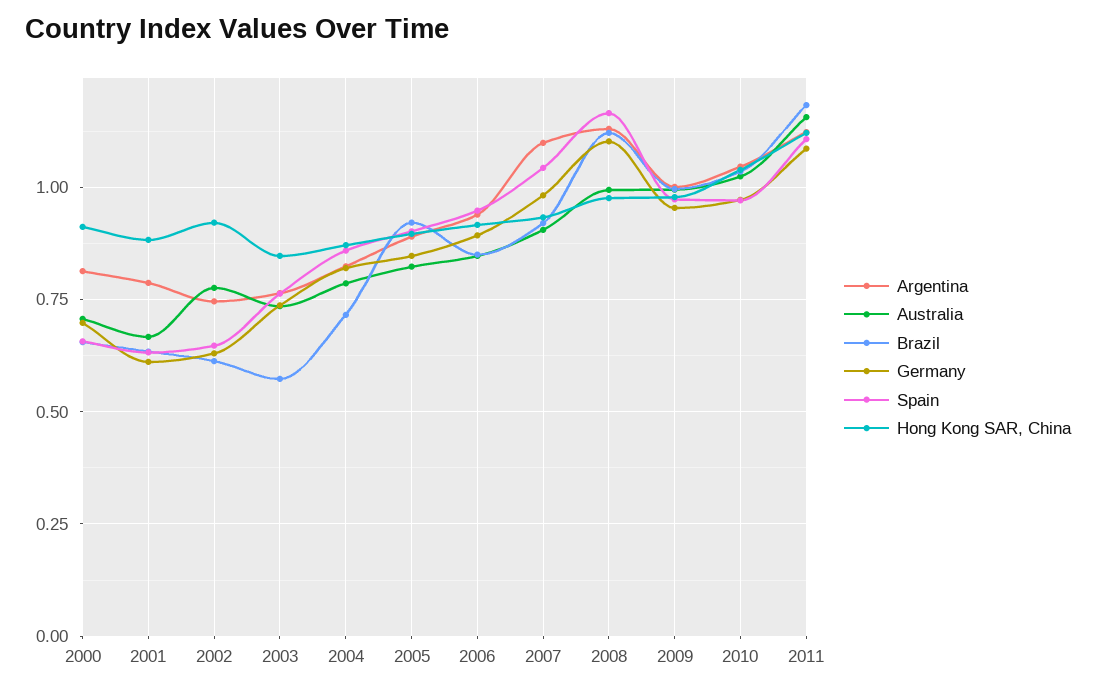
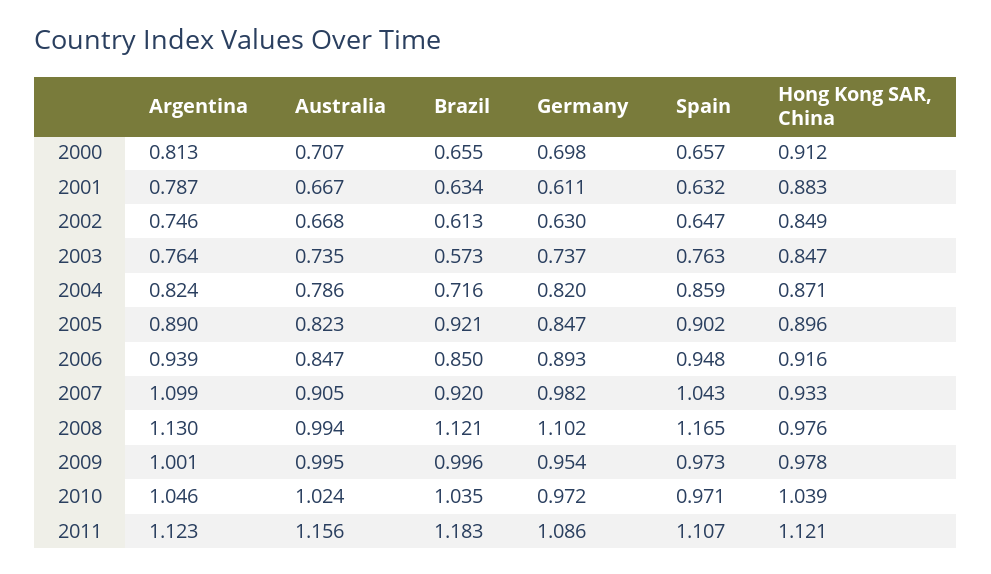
Australia, 2002: 0.775 -> 0.668
Hong Kong SAR, China, 2002: 0.925 -> 0.849

